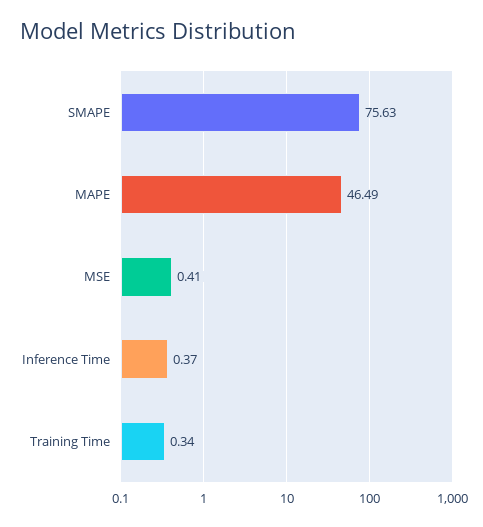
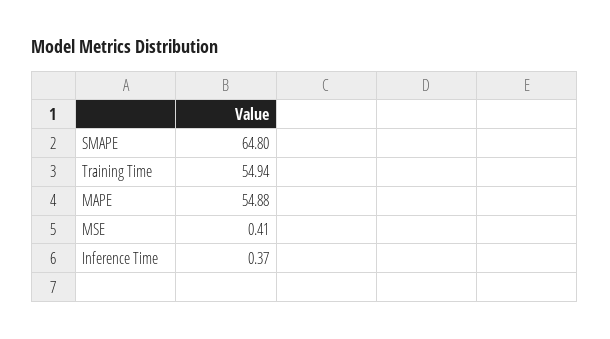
SMAPE: 75.63 -> 64.8
MAPE: 46.49 -> 54.88
Training Time: 0.34 -> 54.94

